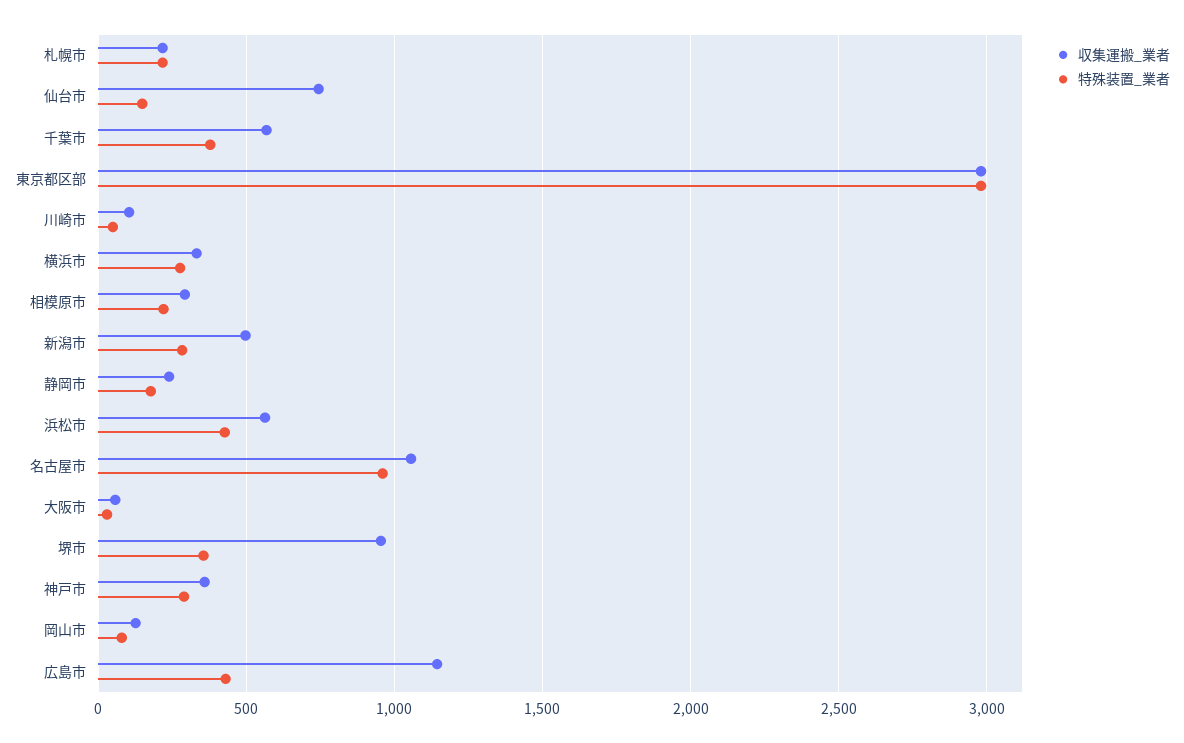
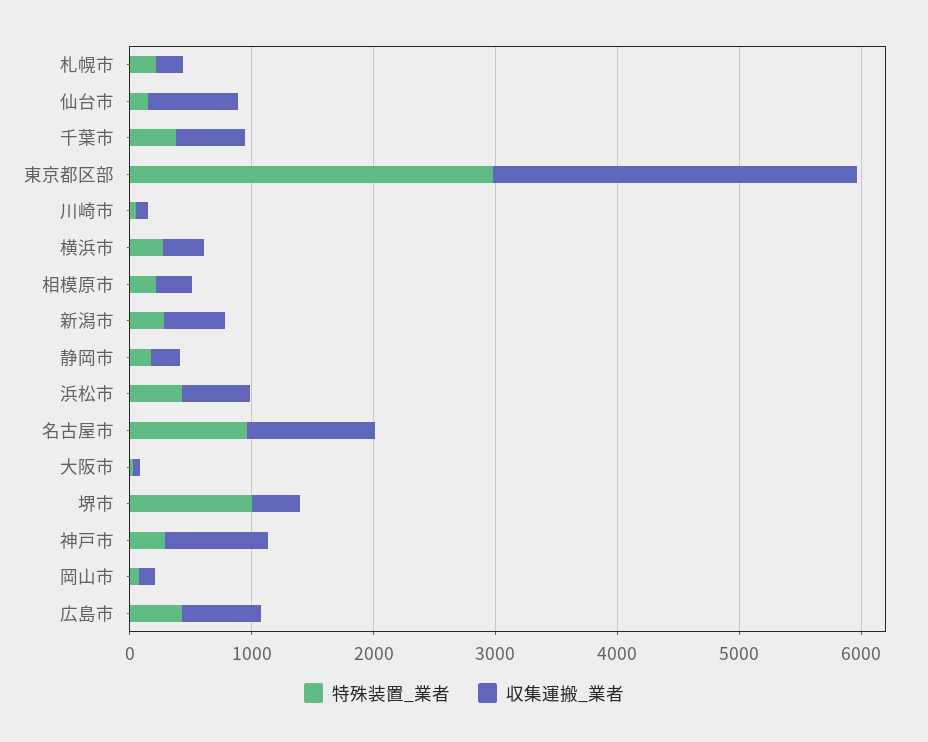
収集運搬_業者, 堺市: 950 -> 400
特殊装置_業者, 堺市: 350 -> 1000
収集運搬_業者, 神戸市: 350 -> 800
収集運搬_業者, 広島市: 1150 -> 600

